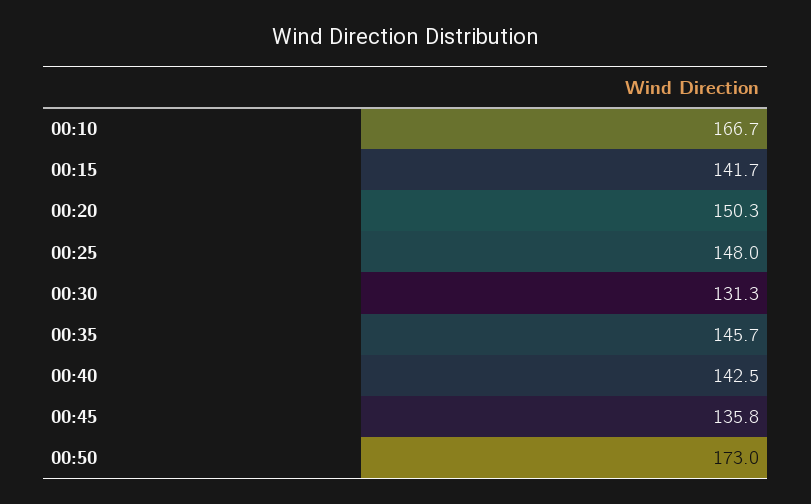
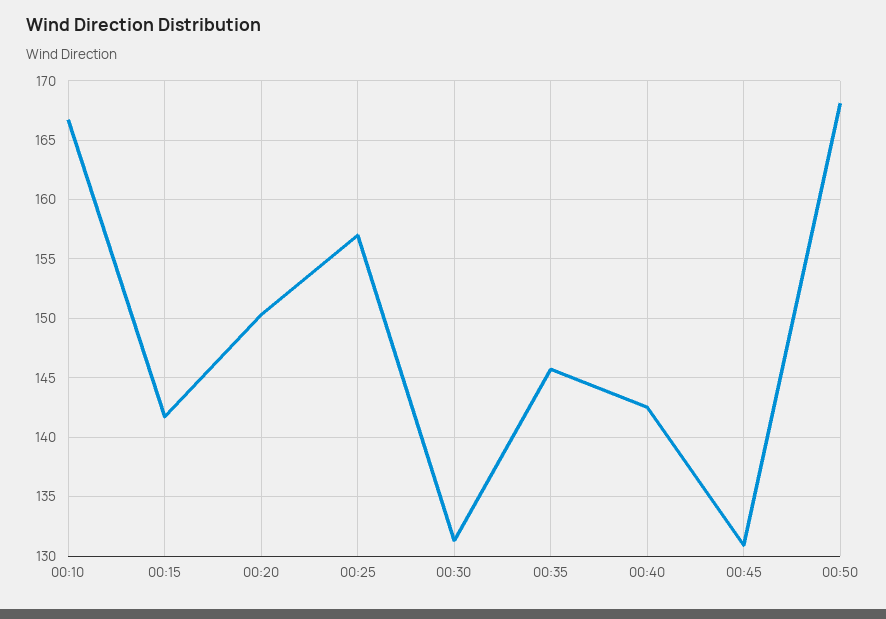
00:25: 148 -> 157
00:45: 135.8 -> 131
00:50: 173 -> 168

